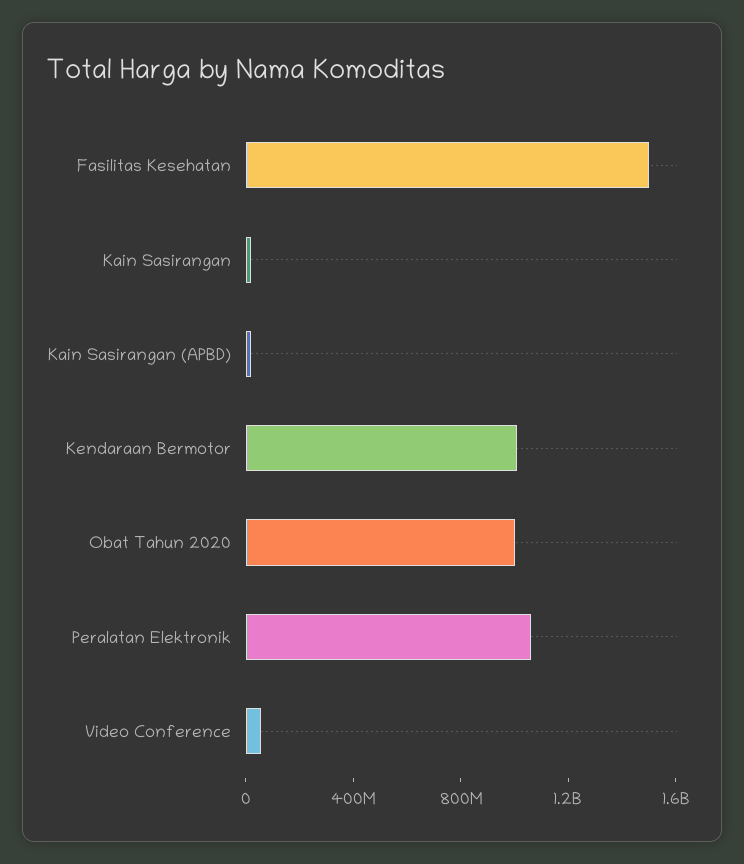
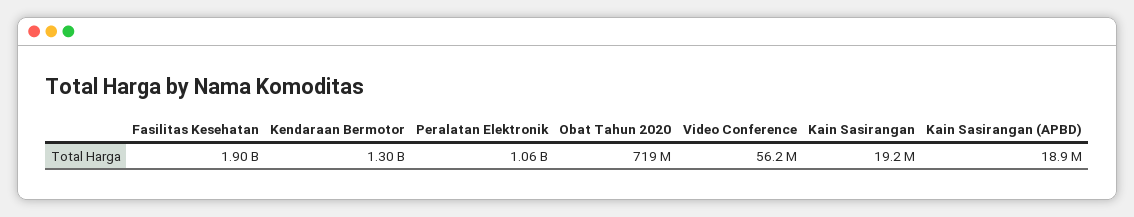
Fasilitas Kesehatan: 1500000000 -> 1900000000
Kendaraan Bermotor: 1000000000 -> 1300000000
Obat Tahun 2020: 1000000000 -> 719000000

